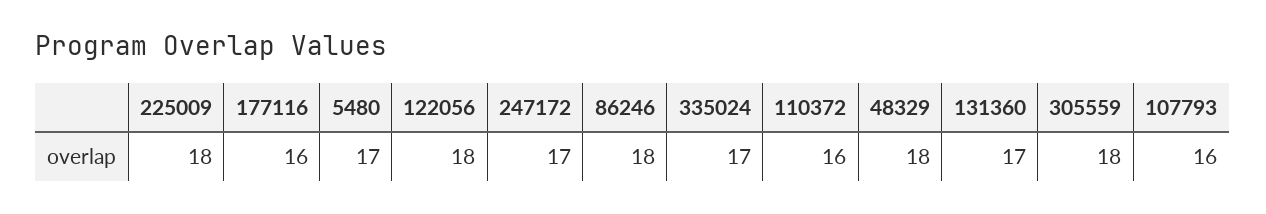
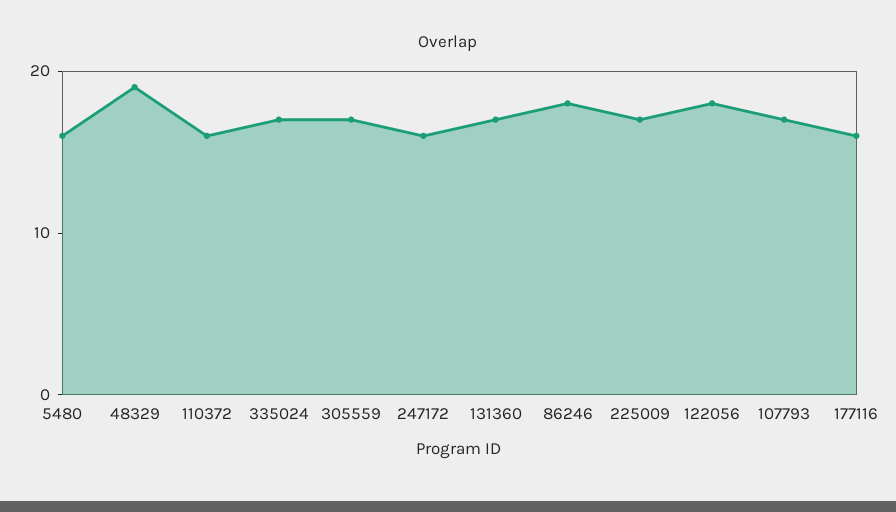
225009: 18 -> 17
5480: 17 -> 16
247172: 17 -> 16
48329: 18 -> 19
305559: 18 -> 17
107793: 16 -> 17

